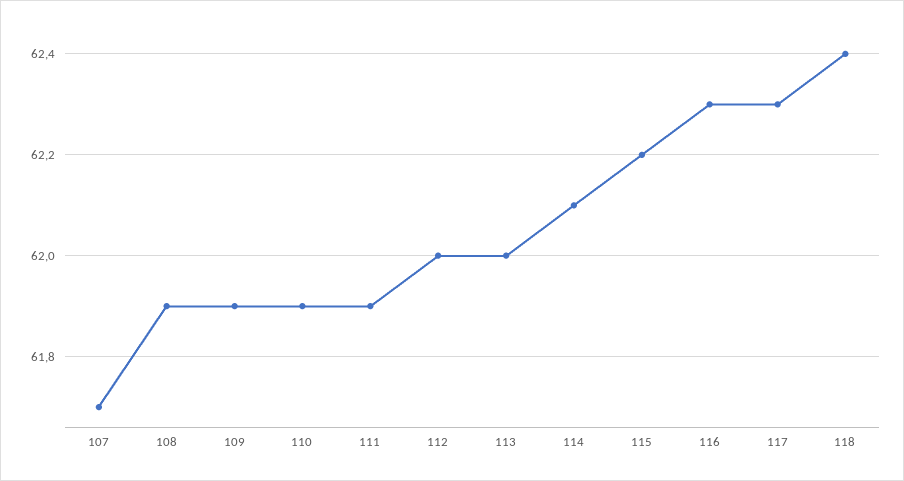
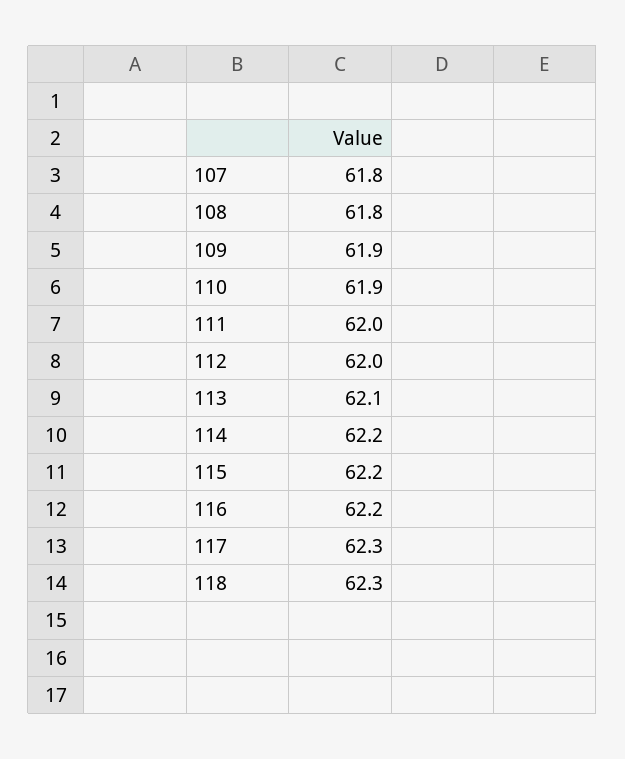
107: 61.7 -> 61.8
108: 61.9 -> 61.8
111: 61.9 -> 62
113: 62 -> 62.1
114: 62.1 -> 62.2
116: 62.3 -> 62.2
118: 62.4 -> 62.3

